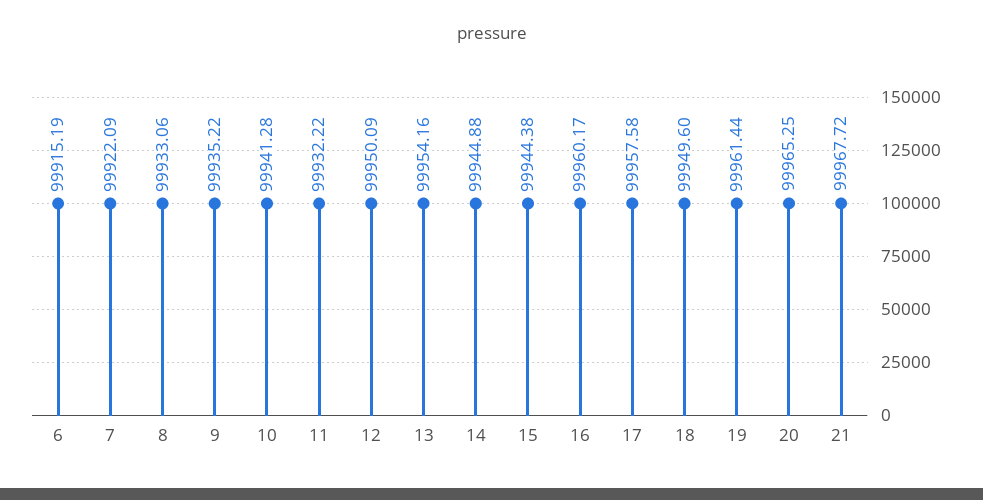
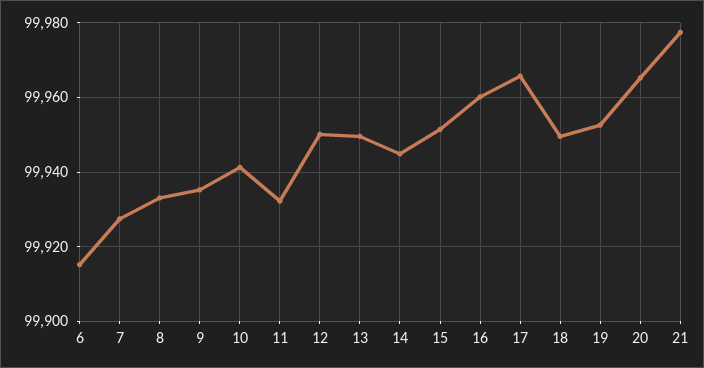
7: 99922.09 -> 99928
13: 99954.16 -> 99950
15: 99944.38 -> 99952
17: 99957.58 -> 99966
19: 99961.44 -> 99952
21: 99967.72 -> 99978

